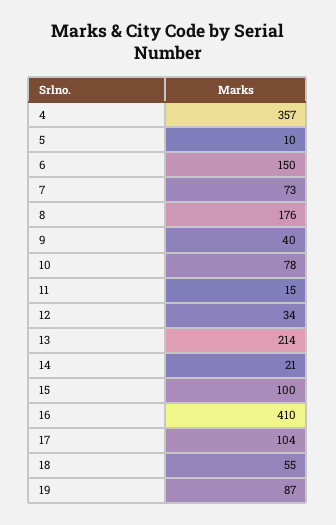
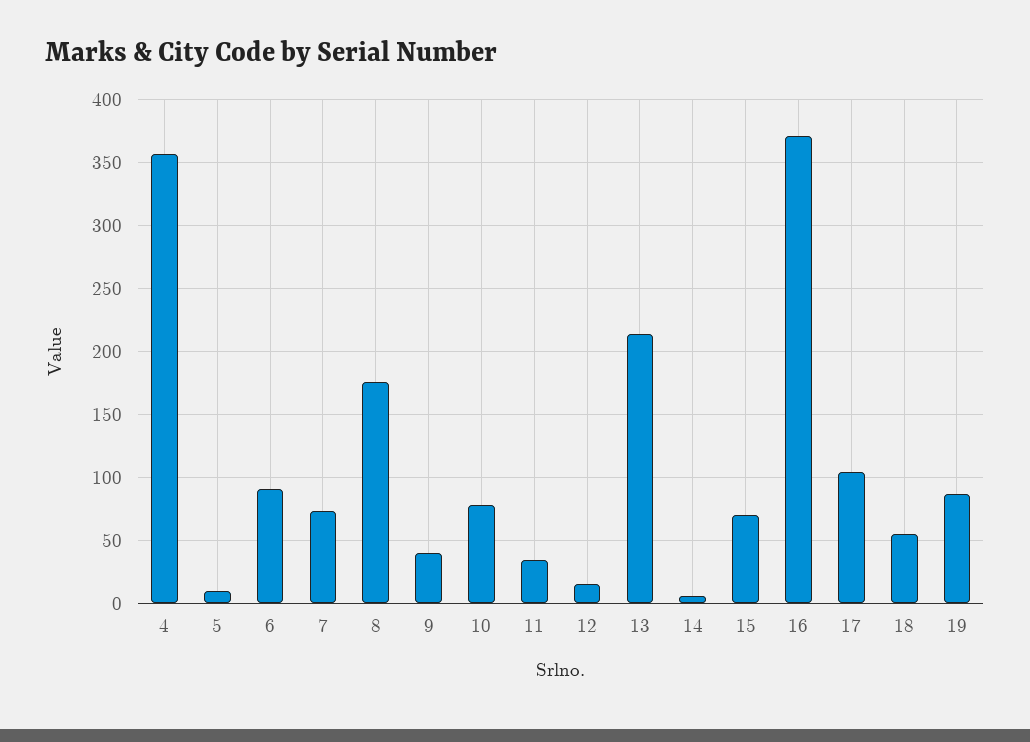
6: 150 -> 90
11: 15 -> 35
12: 34 -> 15
14: 21 -> 5
15: 100 -> 70
16: 410 -> 370

